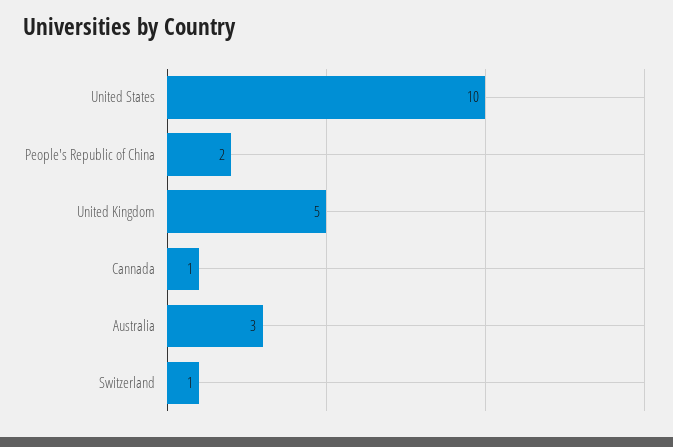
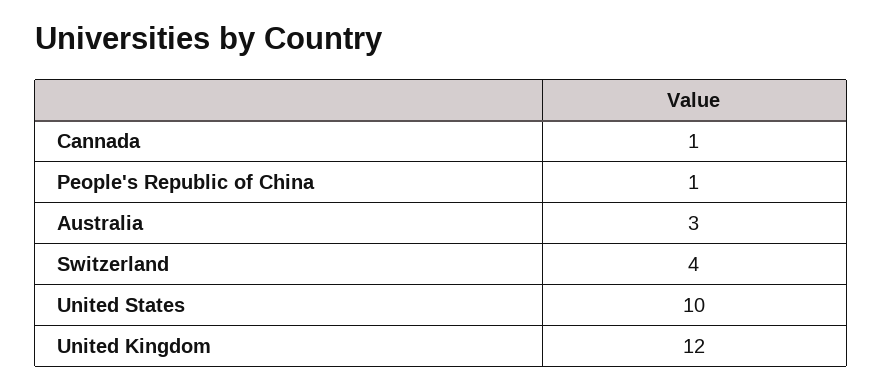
People's Republic of China: 2 -> 1
United Kingdom: 5 -> 12
Switzerland: 1 -> 4

